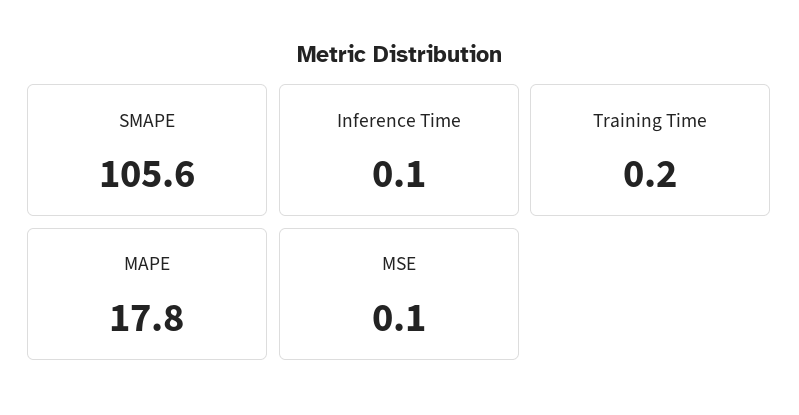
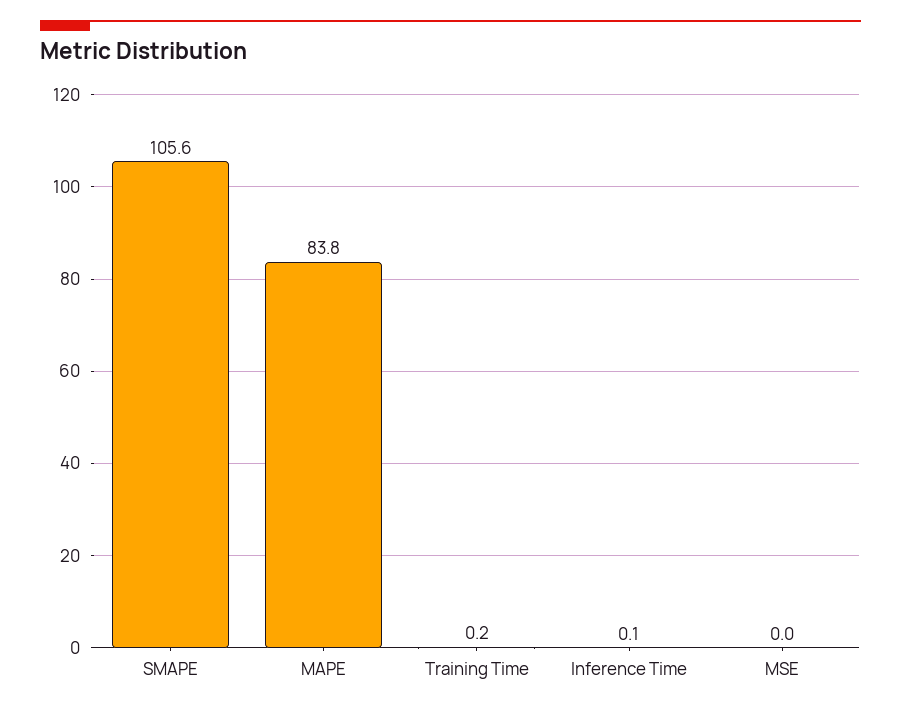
MAPE: 17.8 -> 83.8
MSE: 0.1 -> 0

